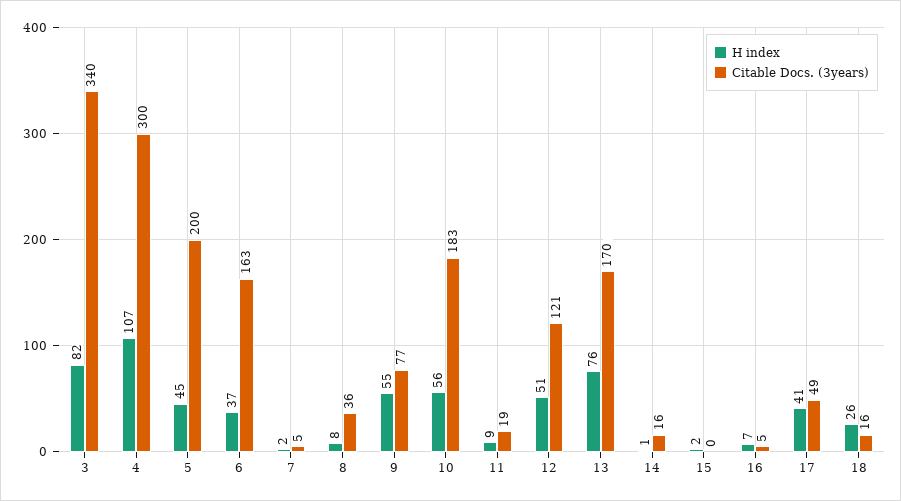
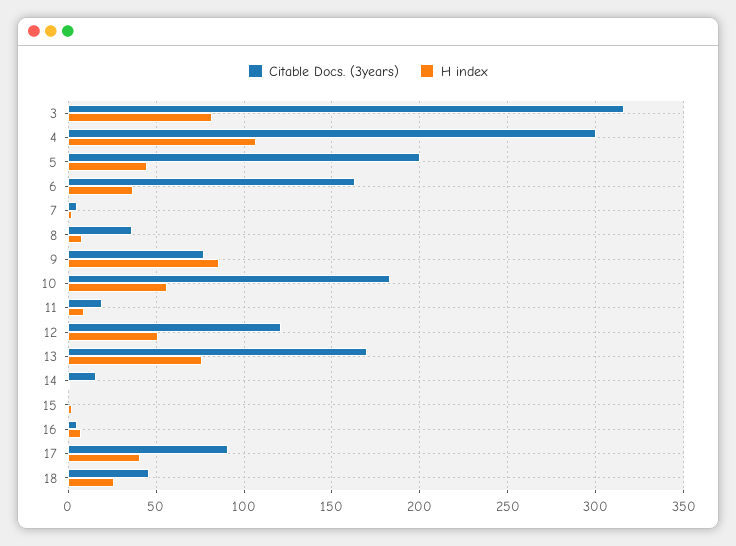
Citable Docs. (3years), 3: 340 -> 315
H index, 9: 55 -> 85
Citable Docs. (3years), 17: 49 -> 90
Citable Docs. (3years), 18: 16 -> 45

